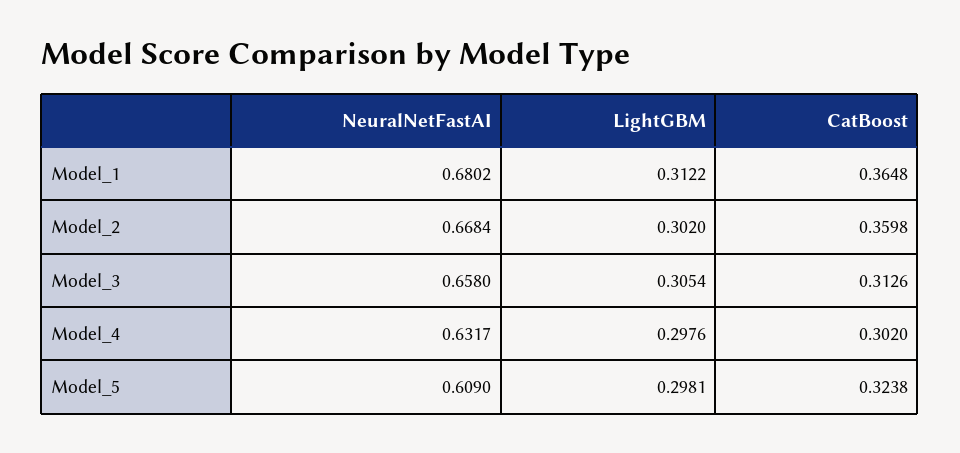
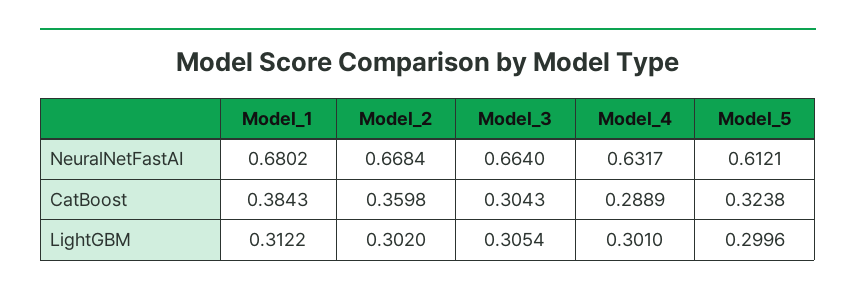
CatBoost, Model_1: 0.3648 -> 0.3843
NeuralNetFastAI, Model_3: 0.658 -> 0.664
CatBoost, Model_3: 0.3126 -> 0.3043
LightGBM, Model_4: 0.2976 -> 0.301
CatBoost, Model_4: 0.302 -> 0.2889
NeuralNetFastAI, Model_5: 0.609 -> 0.6121
LightGBM, Model_5: 0.2981 -> 0.2996

